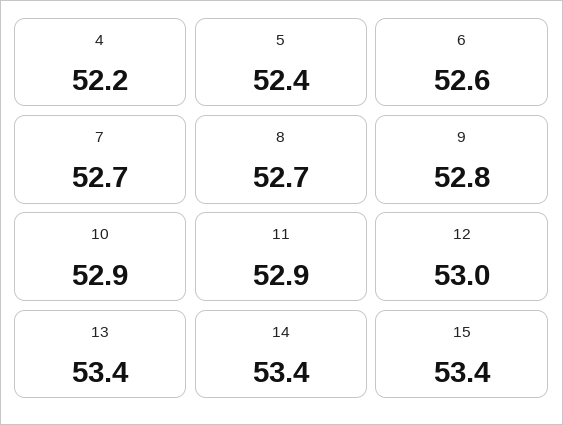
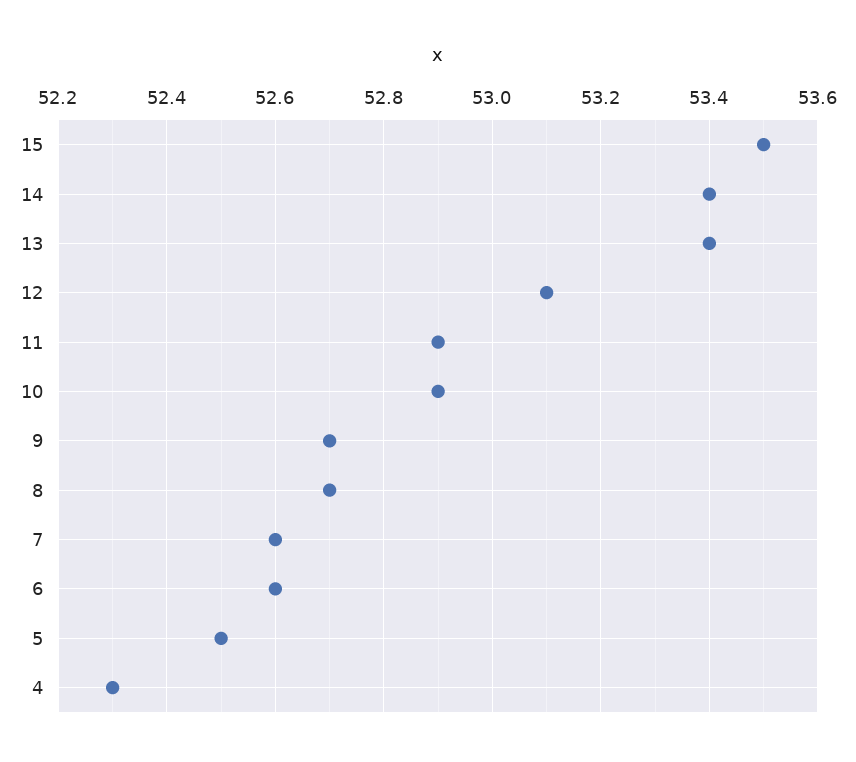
4: 52.2 -> 52.3
5: 52.4 -> 52.5
7: 52.7 -> 52.6
9: 52.8 -> 52.7
12: 53 -> 53.1
15: 53.4 -> 53.5

